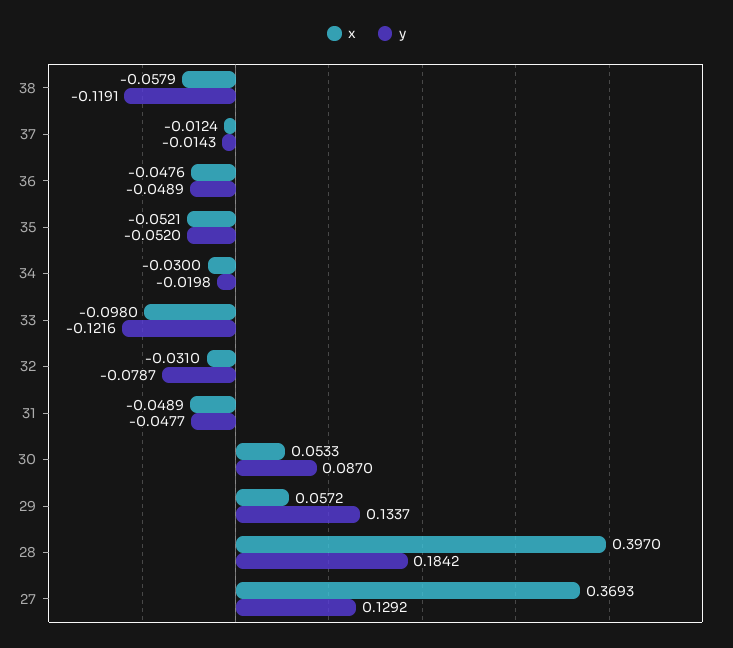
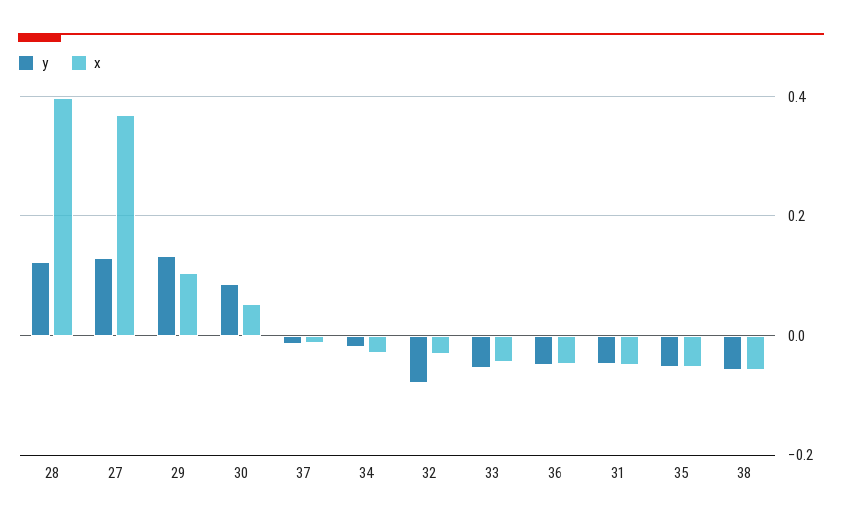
y, 38: -0.1191 -> -0.06
x, 33: -0.098 -> -0.04
y, 33: -0.1216 -> -0.06
x, 29: 0.0572 -> 0.1
y, 28: 0.1842 -> 0.12

